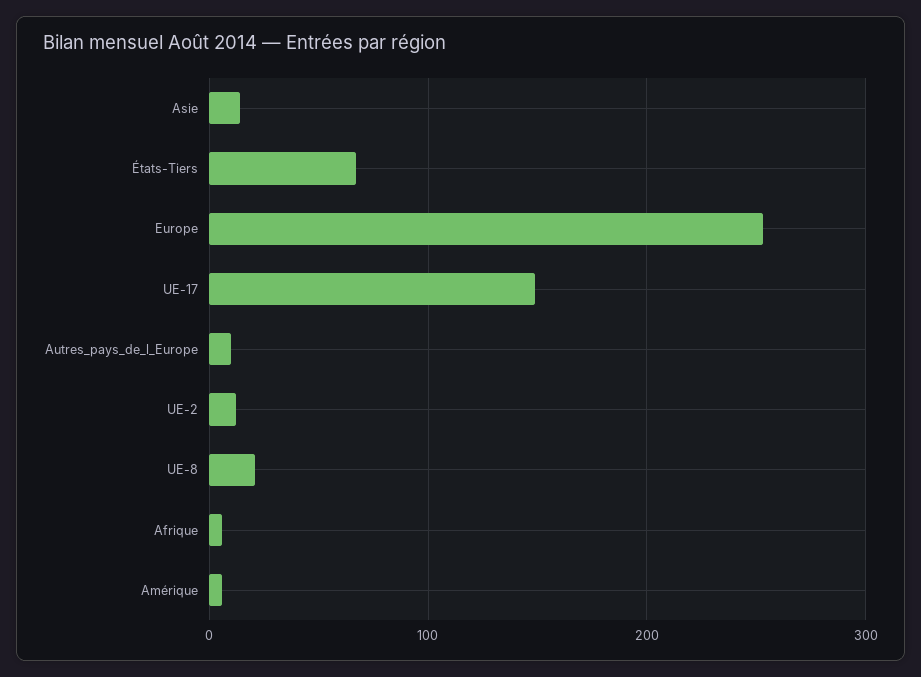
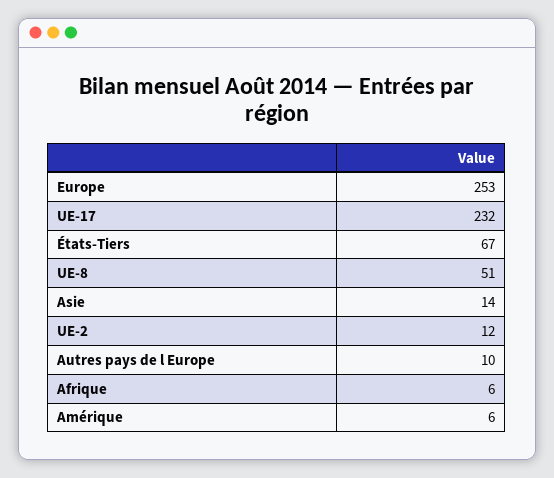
UE-17: 150 -> 232
UE-8: 20 -> 51

